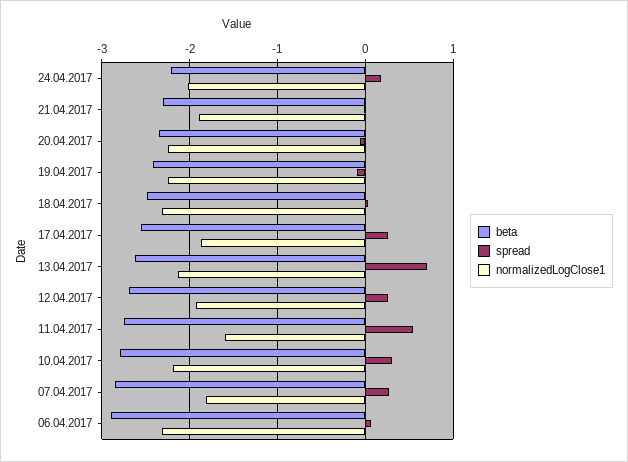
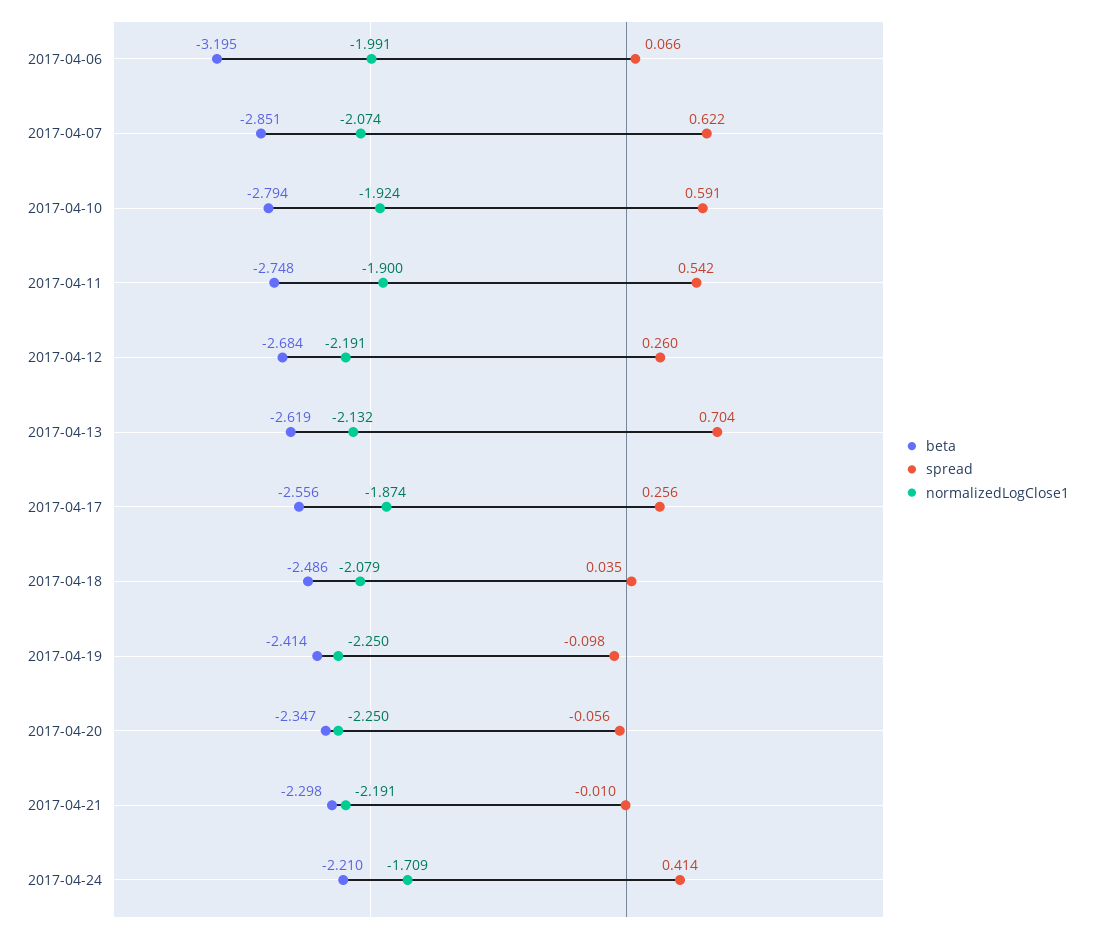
spread, 24.04.2017: 0.2 -> 0.414
normalizedLogClose1, 24.04.2017: -2 -> -1.709
normalizedLogClose1, 21.04.2017: -1.9 -> -2.191
normalizedLogClose1, 18.04.2017: -2.3 -> -2.079
normalizedLogClose1, 12.04.2017: -1.9 -> -2.191
normalizedLogClose1, 11.04.2017: -1.6 -> -1.9
spread, 10.04.2017: 0.3 -> 0.591
normalizedLogClose1, 10.04.2017: -2.2 -> -1.924
spread, 07.04.2017: 0.3 -> 0.622
normalizedLogClose1, 07.04.2017: -1.8 -> -2.074
beta, 06.04.2017: -2.9 -> -3.195
normalizedLogClose1, 06.04.2017: -2.3 -> -1.991

